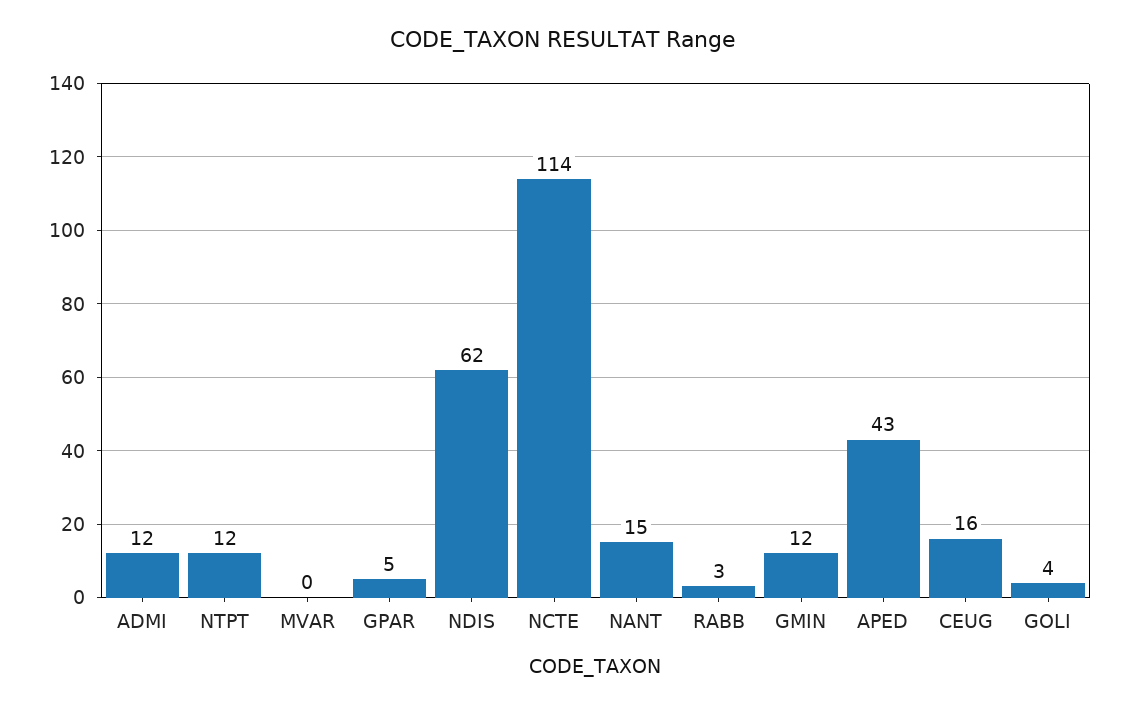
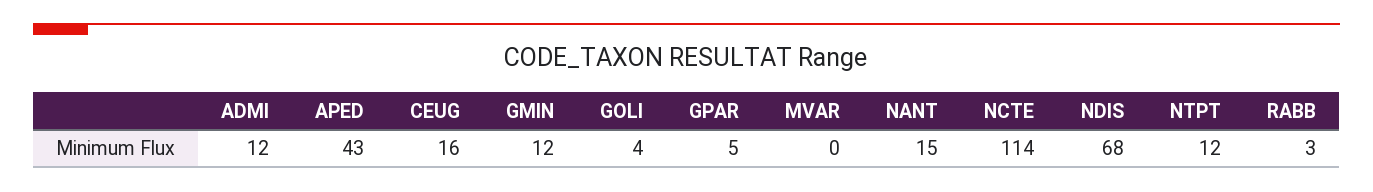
NDIS: 62 -> 68

